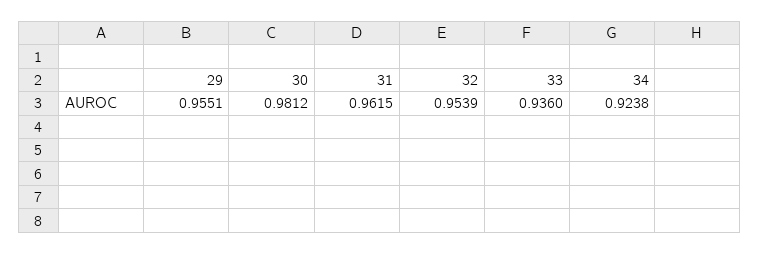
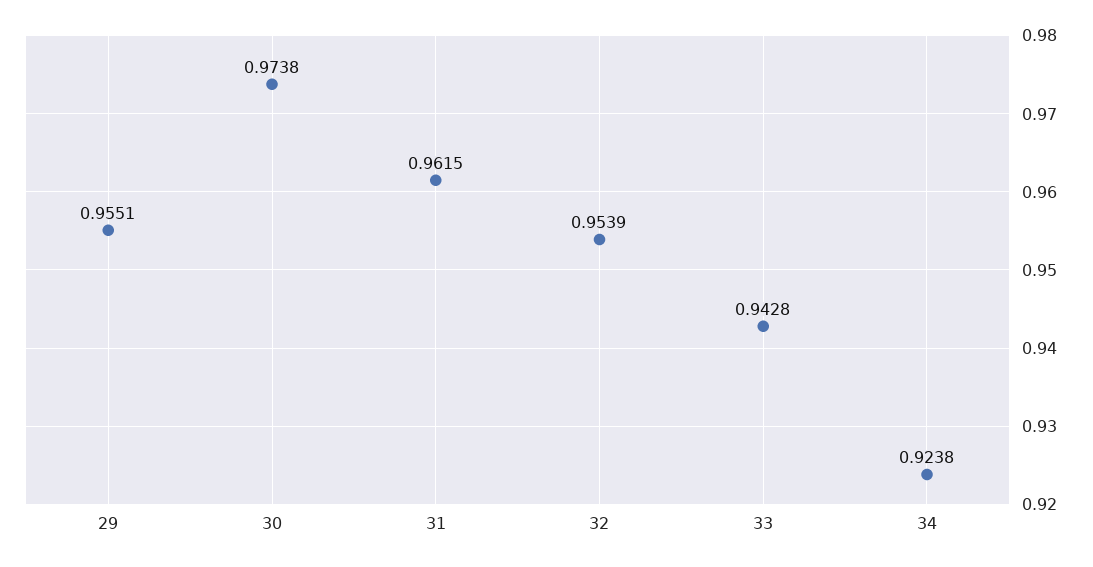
30: 0.9812 -> 0.9738
33: 0.936 -> 0.9428

